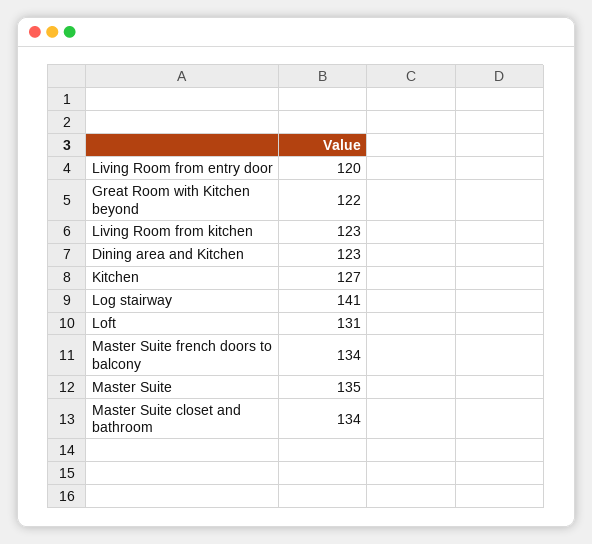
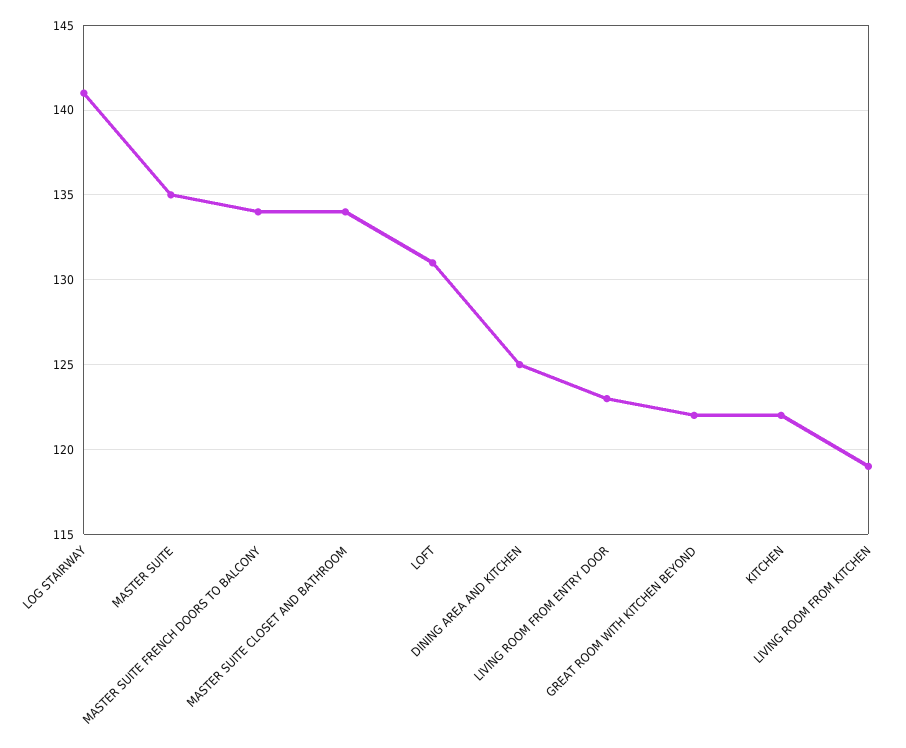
Living Room from entry door: 120 -> 123
Living Room from kitchen: 123 -> 119
Dining area and Kitchen: 123 -> 125
Kitchen: 127 -> 122

